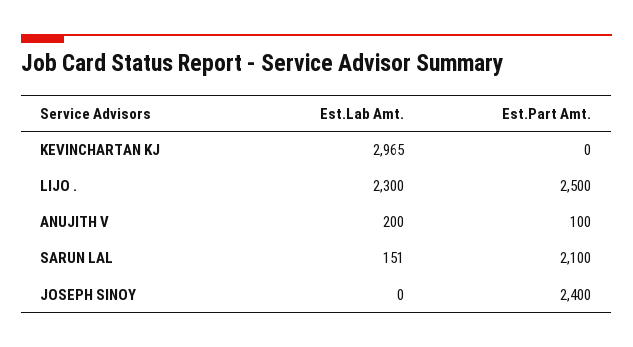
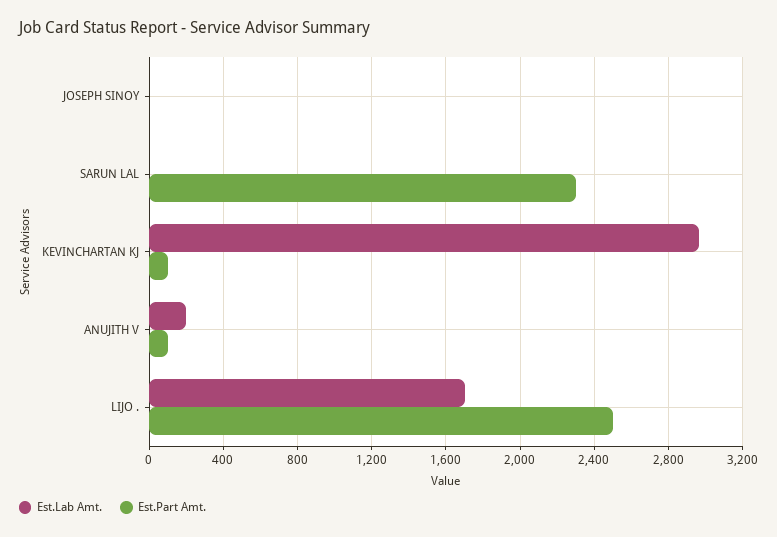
Est.Part Amt., KEVINCHARTAN KJ: 0 -> 100
Est.Lab Amt., LIJO .: 2300 -> 1700
Est.Lab Amt., SARUN LAL: 151 -> 0
Est.Part Amt., SARUN LAL: 2100 -> 2300
Est.Part Amt., JOSEPH SINOY: 2400 -> 0

